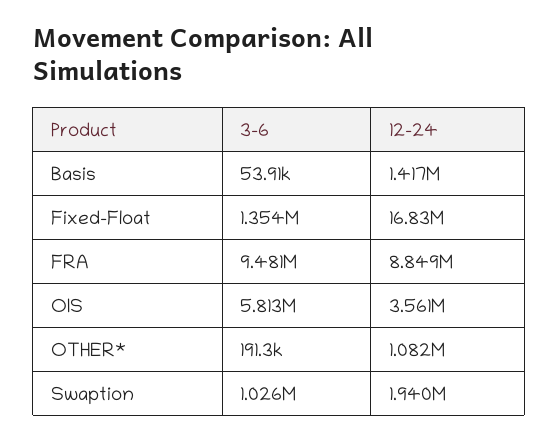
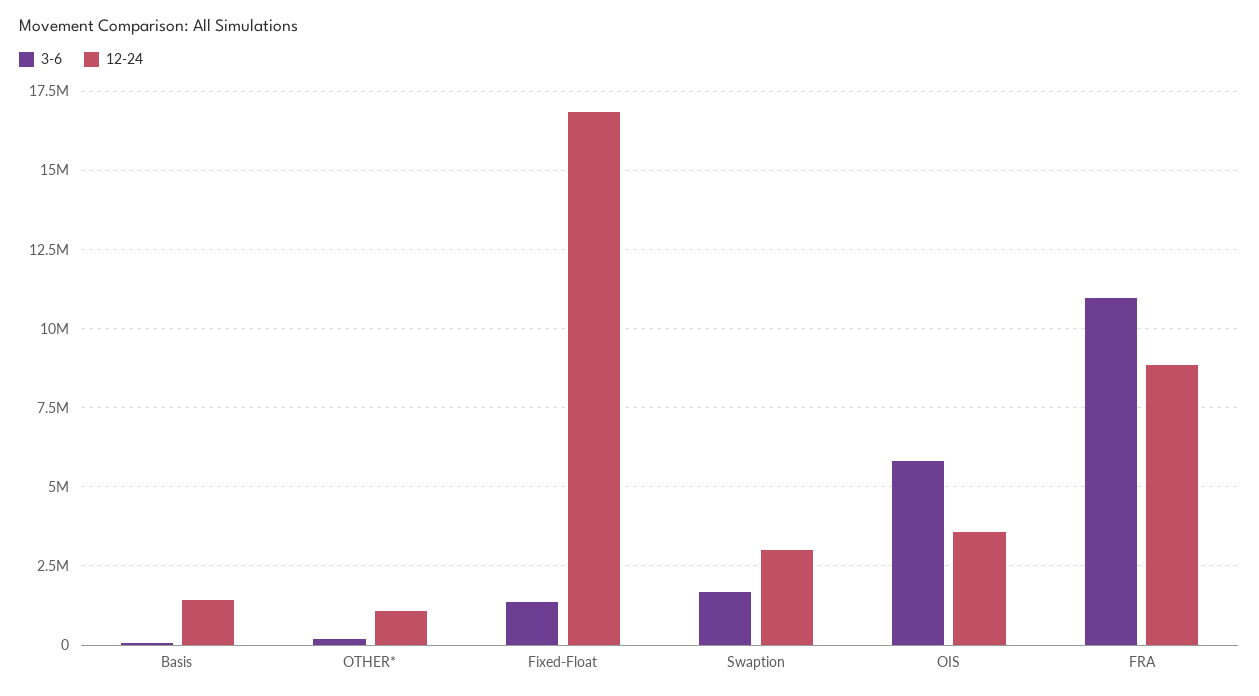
3-6, FRA: 9481000 -> 11000000
3-6, Swaption: 1026000 -> 1750000
12-24, Swaption: 1940000 -> 3000000

